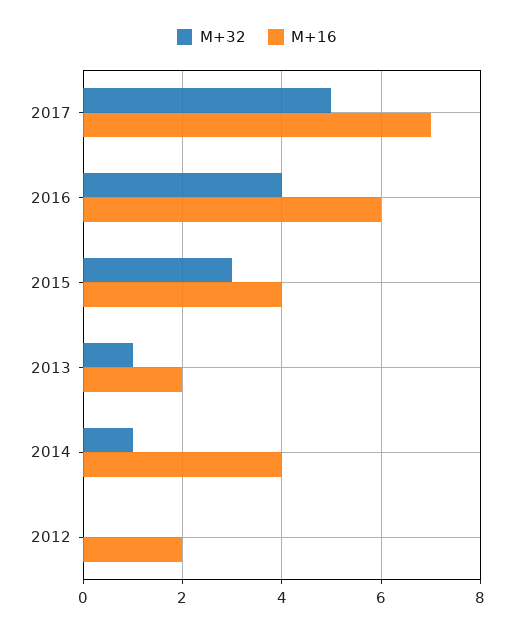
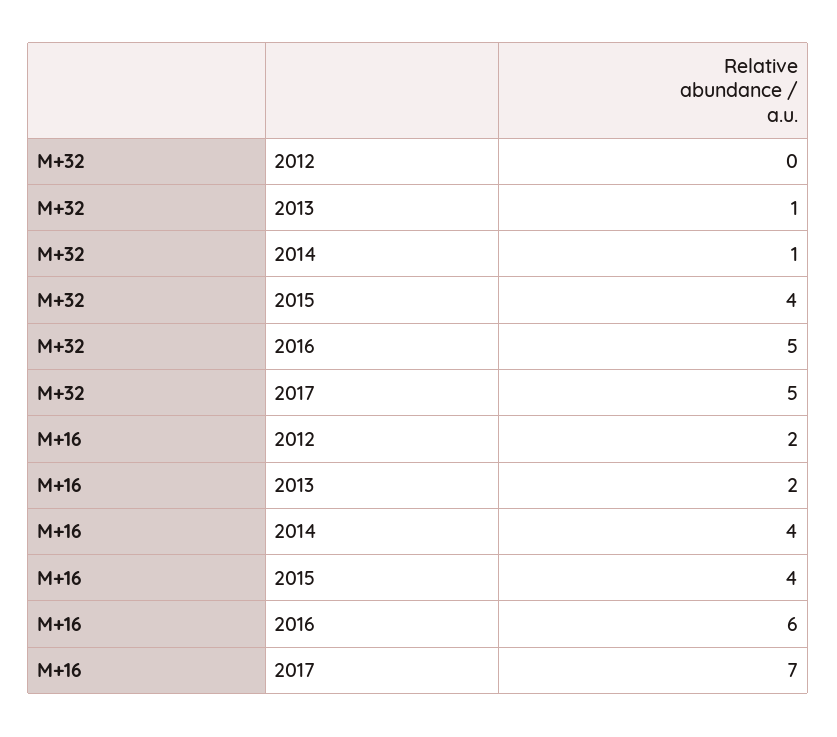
M+32, 2016: 4 -> 5
M+32, 2015: 3 -> 4

